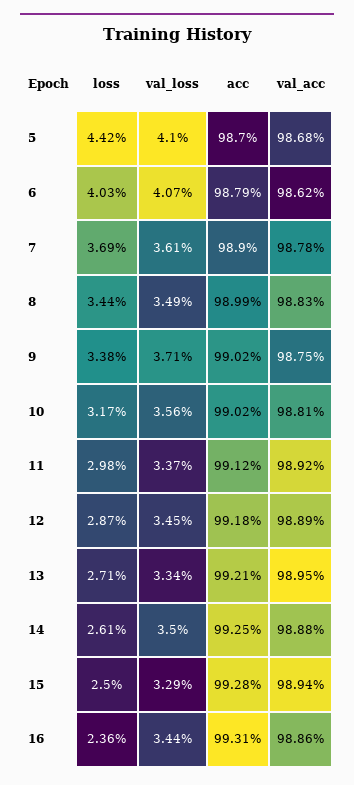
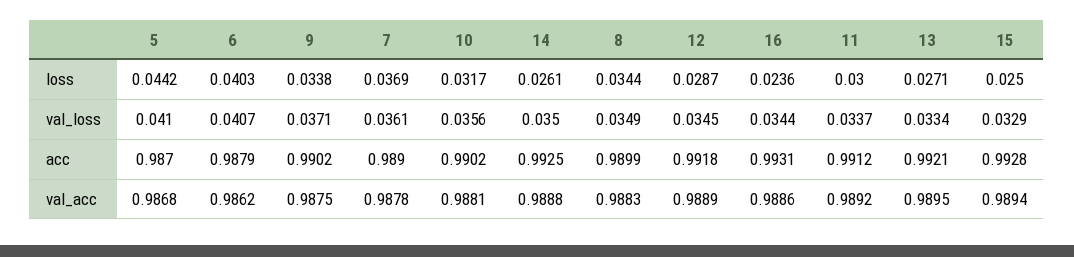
loss, 11: 0.0298 -> 0.03

